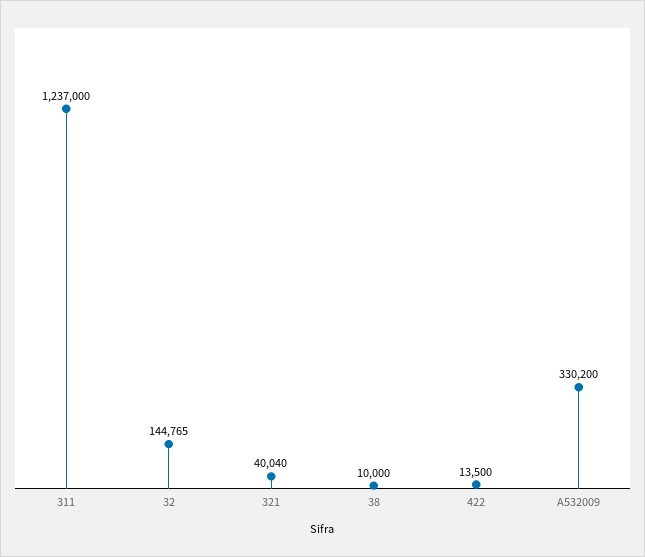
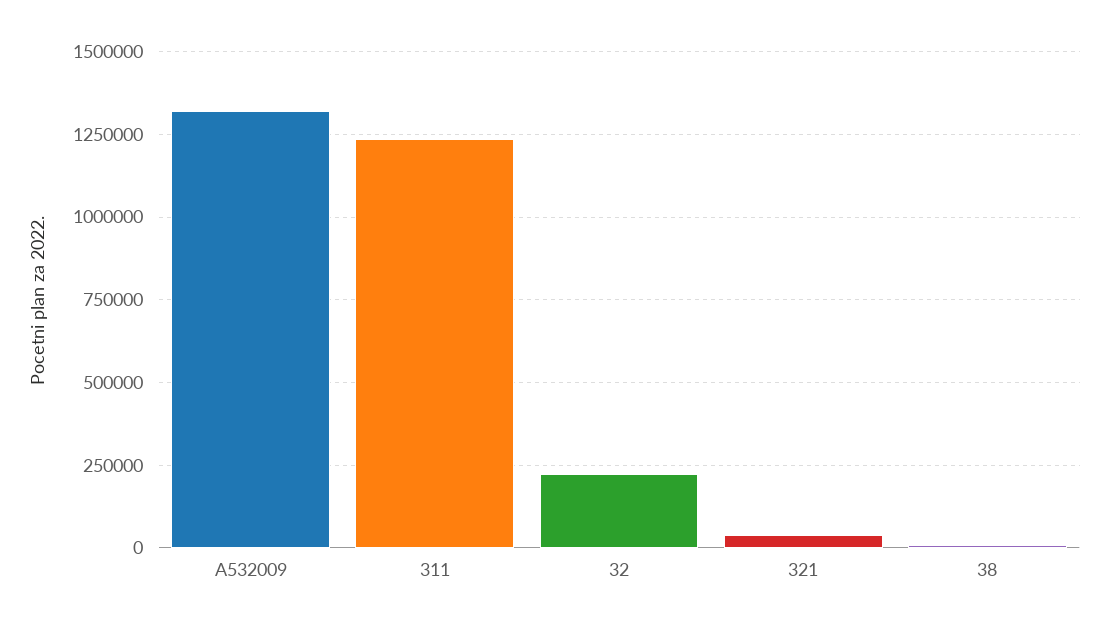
32: 144765 -> 225000
422: 13500 -> none
A532009: 330200 -> 1325000

